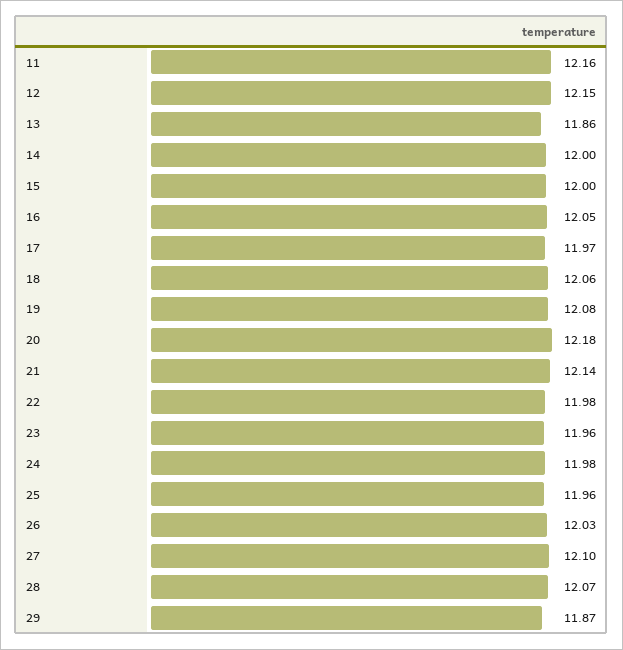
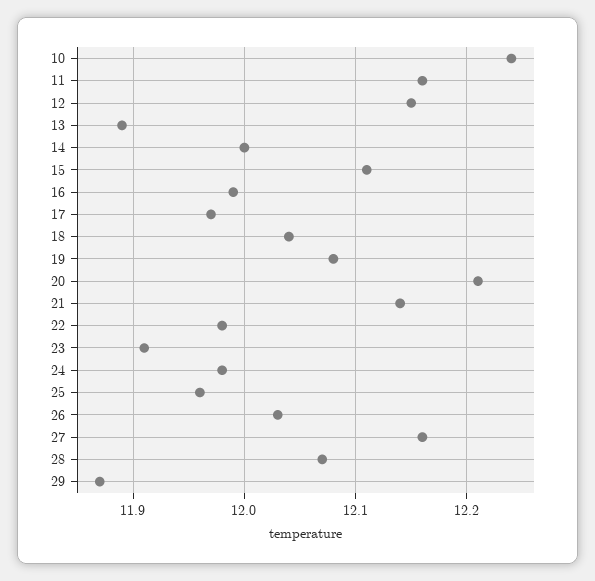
13: 11.86 -> 11.89
15: 12 -> 12.11
16: 12.05 -> 11.99
18: 12.06 -> 12.04
20: 12.18 -> 12.21
23: 11.96 -> 11.91
27: 12.1 -> 12.16
10: none -> 12.24

